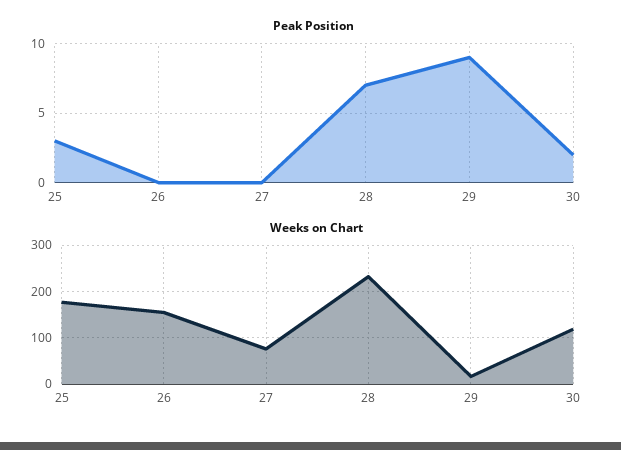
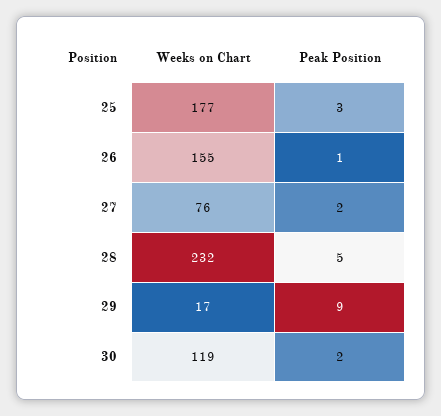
Peak Position, 26: 0 -> 1
Peak Position, 27: 0 -> 2
Peak Position, 28: 7 -> 5

